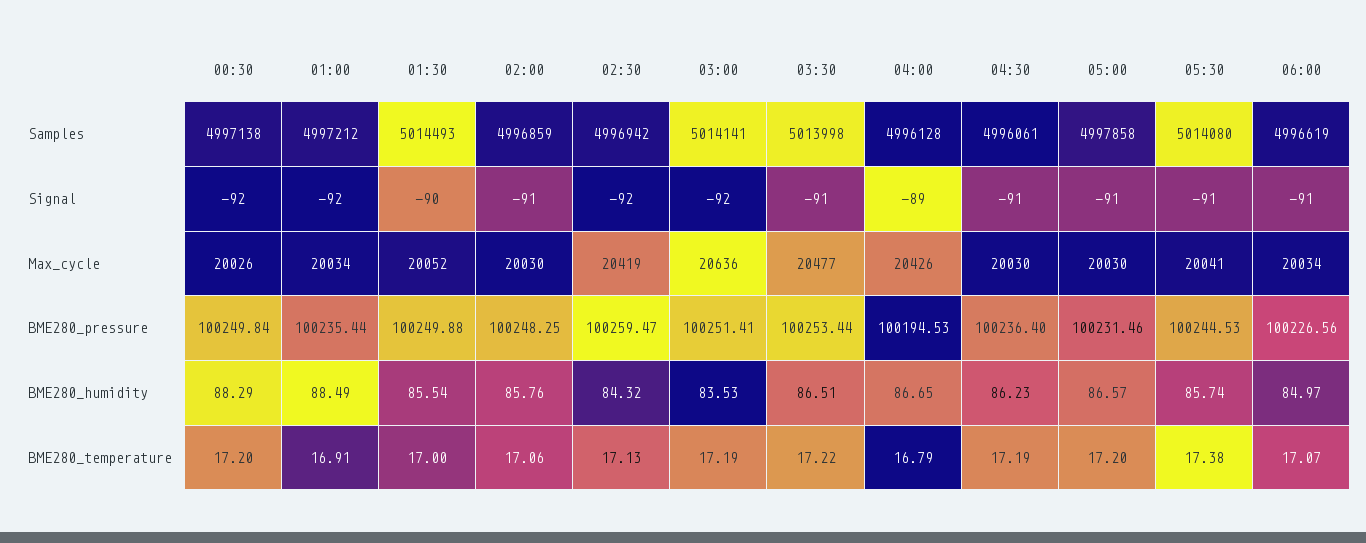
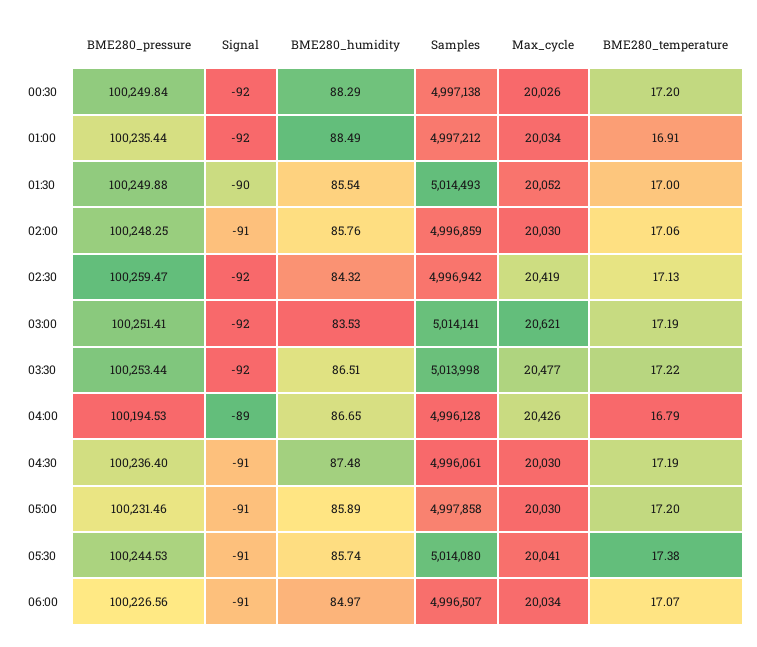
06:00, Samples: 4996619 -> 4996507
03:30, Signal: -91 -> -92
03:00, Max_cycle: 20636 -> 20621
04:30, BME280_humidity: 86.23 -> 87.48
05:00, BME280_humidity: 86.57 -> 85.89

